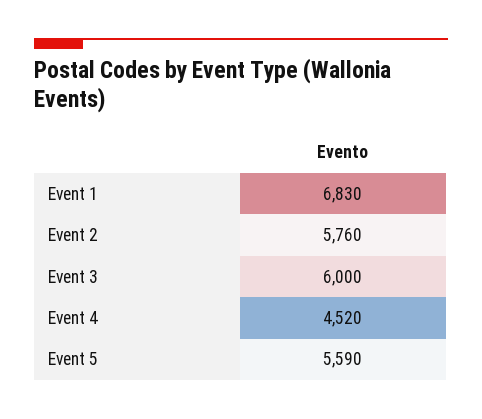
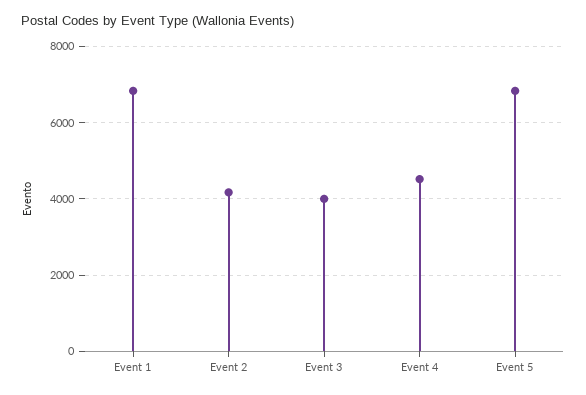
Event 2: 5760 -> 4200
Event 3: 6000 -> 4000
Event 5: 5590 -> 6800

